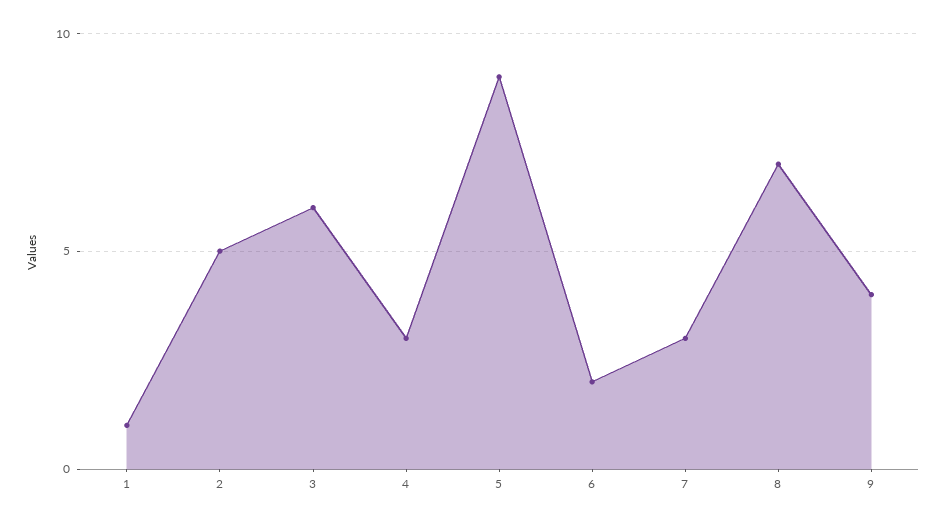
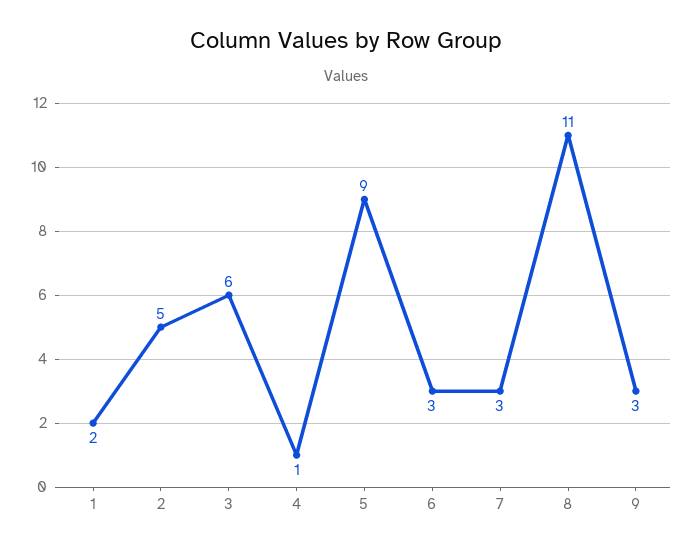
1: 1 -> 2
4: 3 -> 1
6: 2 -> 3
8: 7 -> 11
9: 4 -> 3

